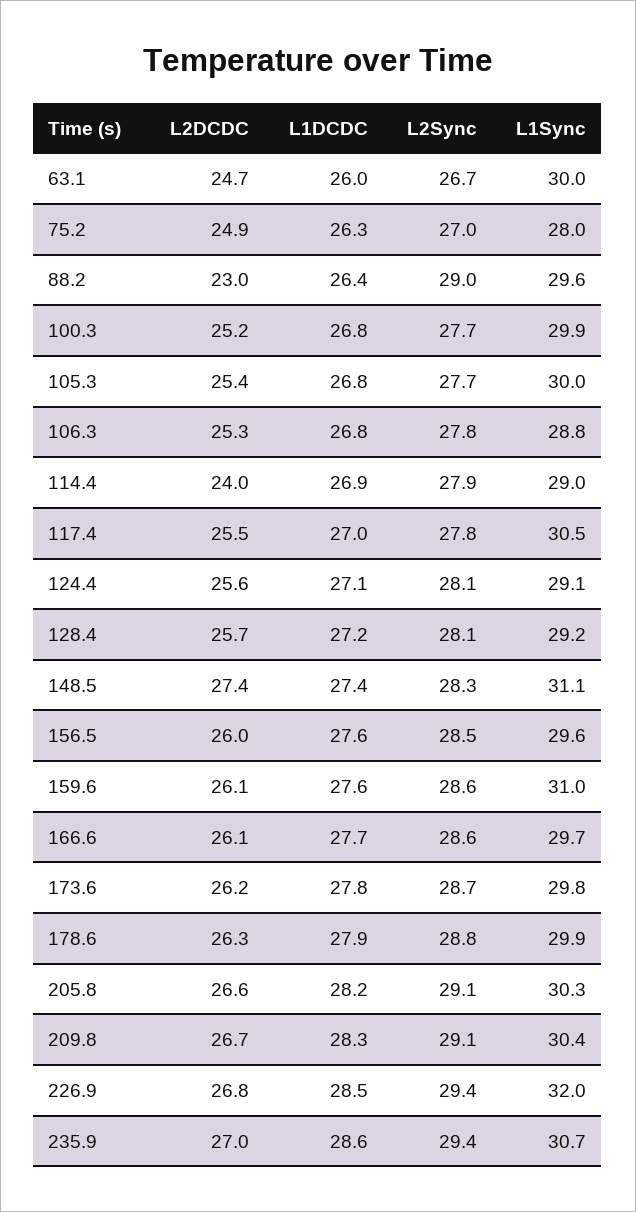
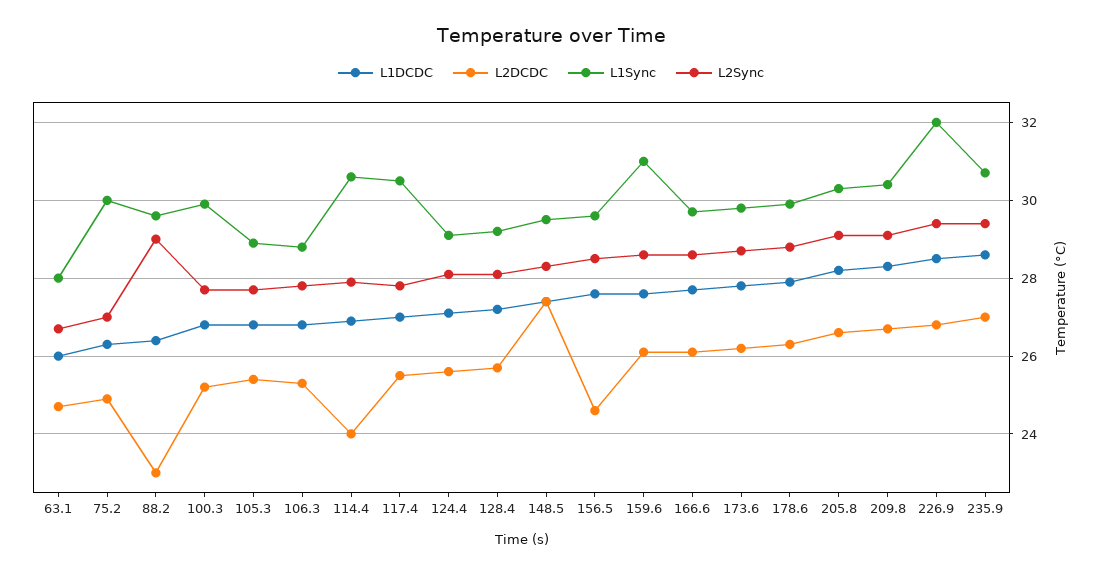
L1Sync, 63.1: 30 -> 28
L1Sync, 75.2: 28 -> 30
L1Sync, 105.3: 30 -> 29
L1Sync, 114.4: 29 -> 30.5
L1Sync, 148.5: 31.1 -> 29.5
L2DCDC, 156.5: 26 -> 24.5

